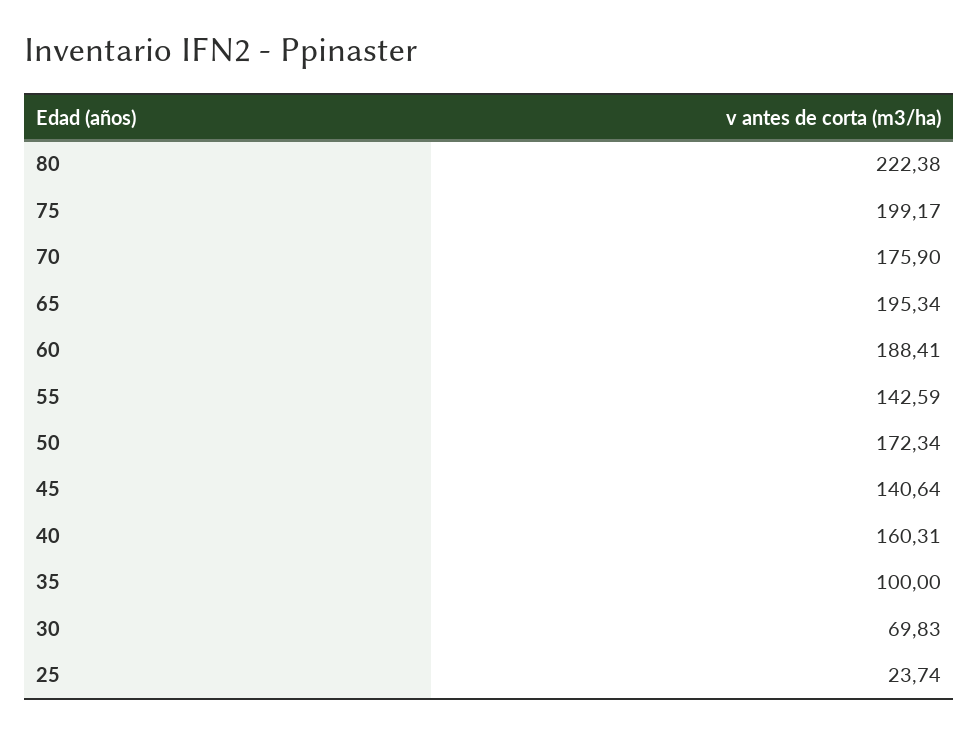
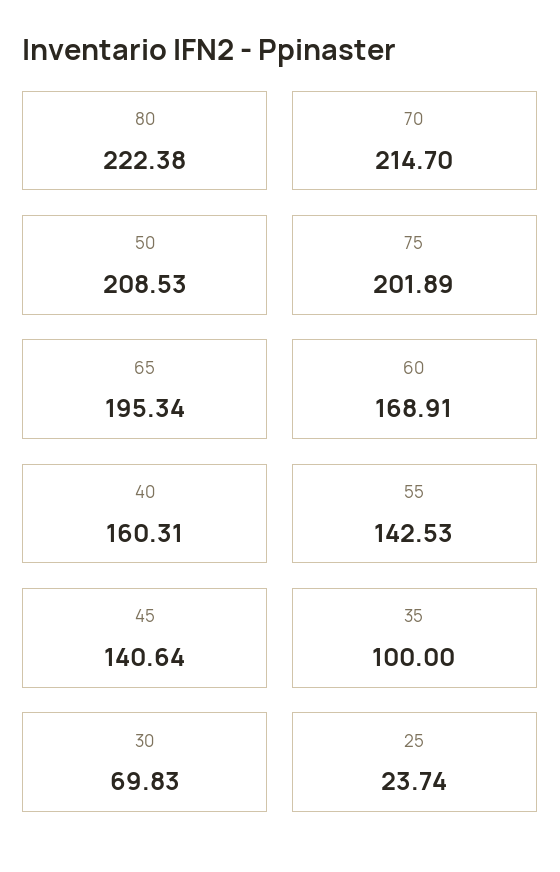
75: 199.17 -> 201.89
70: 175.9 -> 214.7
60: 188.41 -> 168.91
55: 142.59 -> 142.53
50: 172.34 -> 208.53

